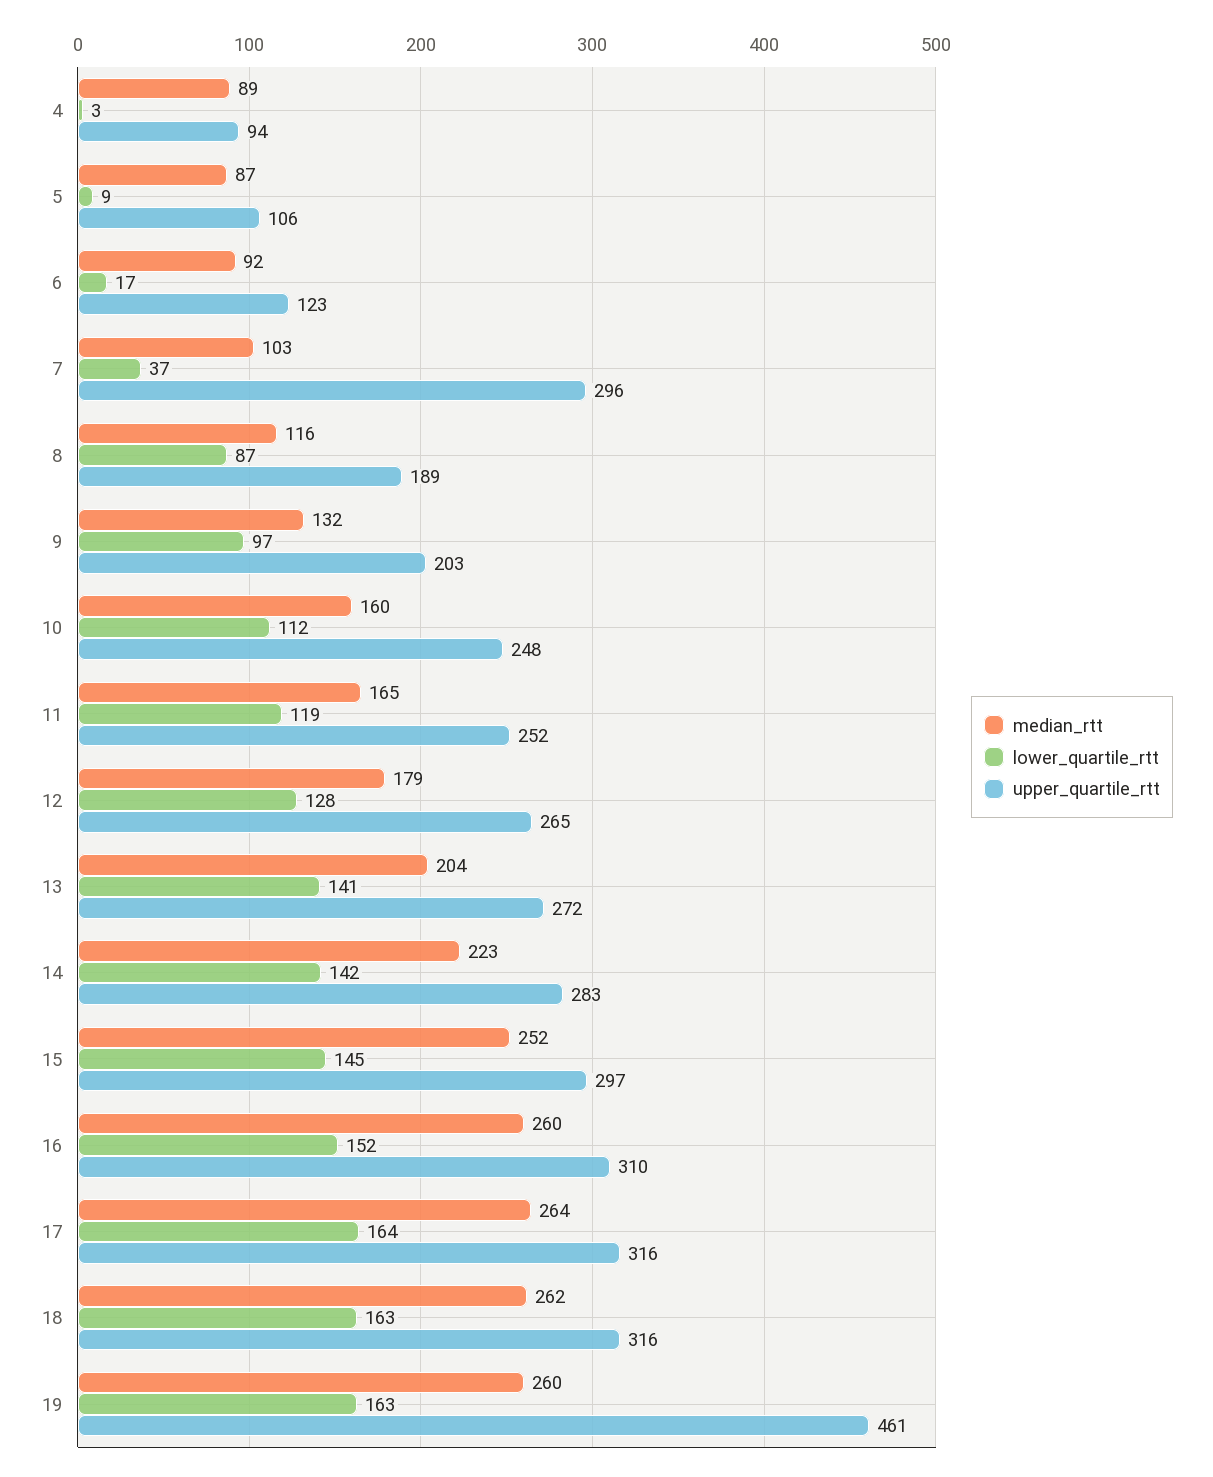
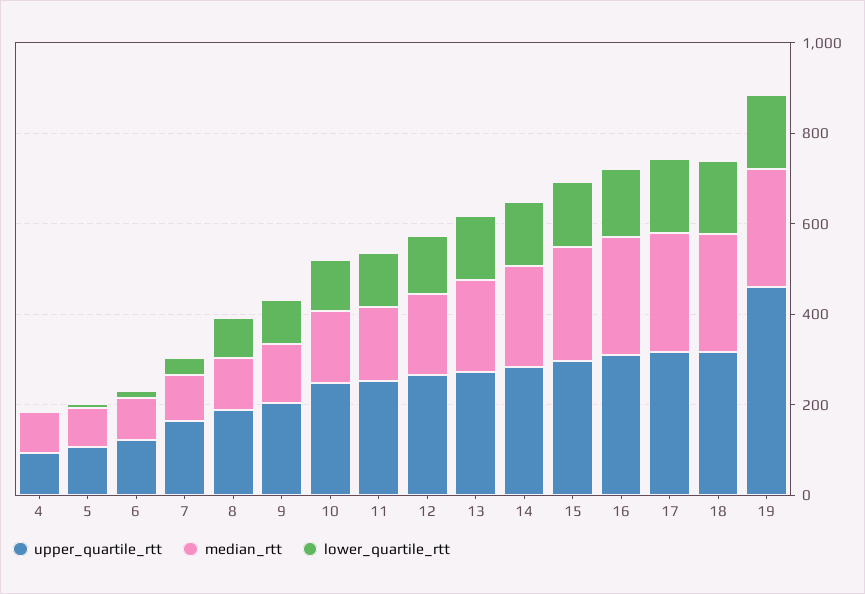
upper_quartile_rtt, 7: 296 -> 150

